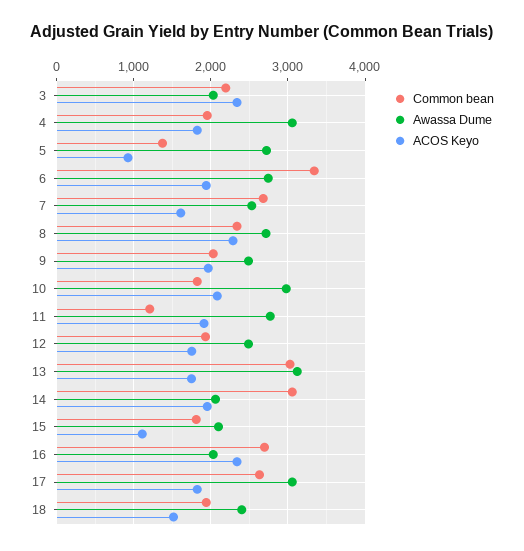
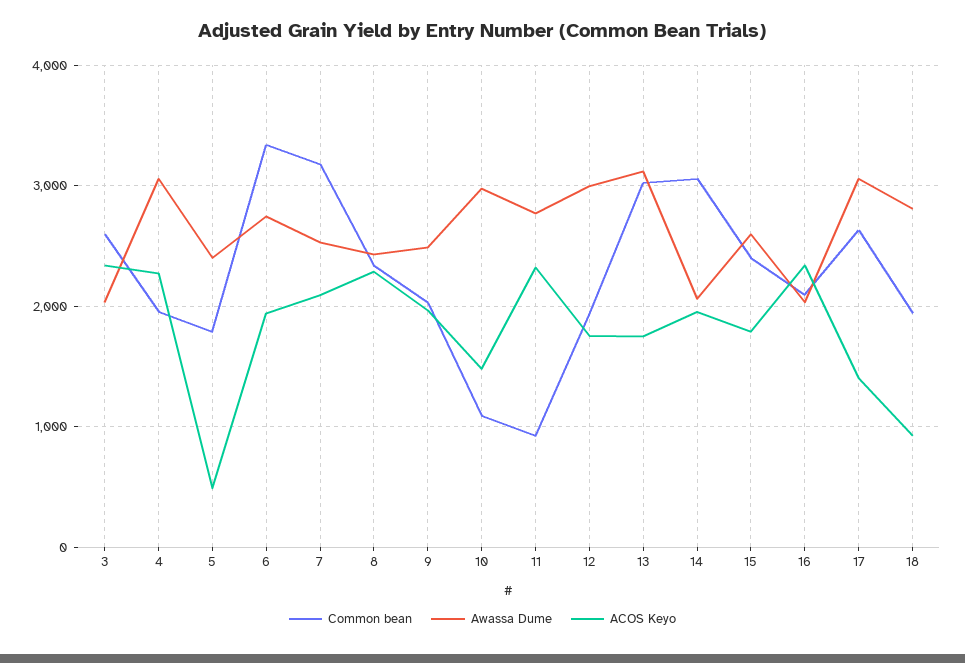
Common bean, 3: 2200 -> 2600
ACOS Keyo, 4: 1800 -> 2300
Common bean, 5: 1400 -> 1800
Awassa Dume, 5: 2700 -> 2400
ACOS Keyo, 5: 900 -> 500
Common bean, 7: 2700 -> 3200
ACOS Keyo, 7: 1600 -> 2100
Awassa Dume, 8: 2700 -> 2400
Common bean, 10: 1800 -> 1100
ACOS Keyo, 10: 2100 -> 1500
Common bean, 11: 1200 -> 900
ACOS Keyo, 11: 1900 -> 2300
Awassa Dume, 12: 2500 -> 3000
Common bean, 15: 1800 -> 2400
Awassa Dume, 15: 2100 -> 2600
ACOS Keyo, 15: 1100 -> 1800
Common bean, 16: 2700 -> 2100
ACOS Keyo, 17: 1800 -> 1400
Awassa Dume, 18: 2400 -> 2800
ACOS Keyo, 18: 1500 -> 900

